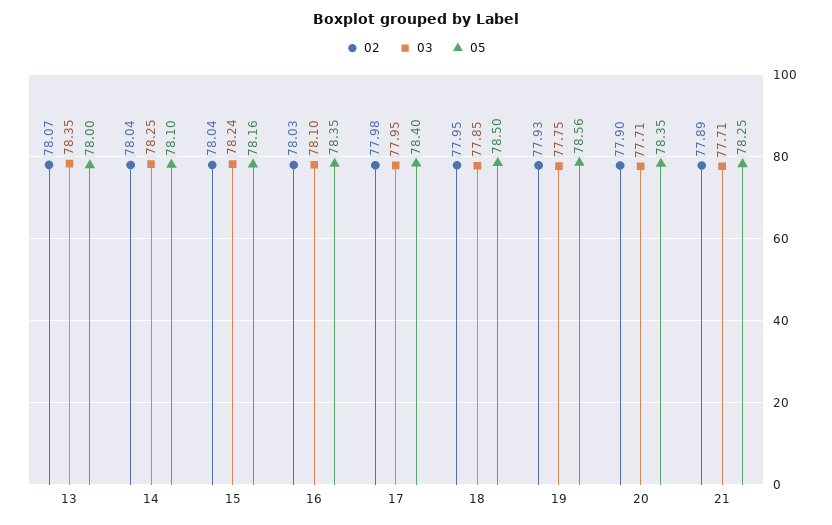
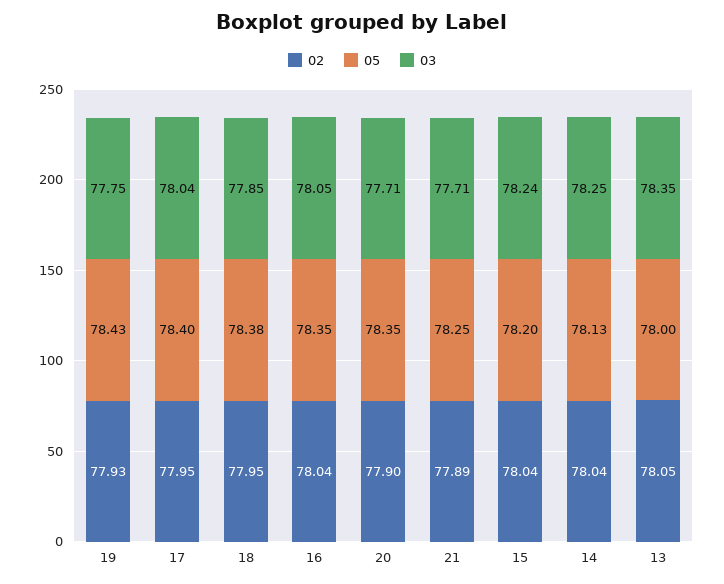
02, 13: 78.07 -> 78.05
05, 14: 78.1 -> 78.13
05, 15: 78.16 -> 78.2
02, 16: 78.03 -> 78.04
03, 16: 78.1 -> 78.05
02, 17: 77.98 -> 77.95
03, 17: 77.95 -> 78.04
05, 18: 78.5 -> 78.38
05, 19: 78.56 -> 78.43

